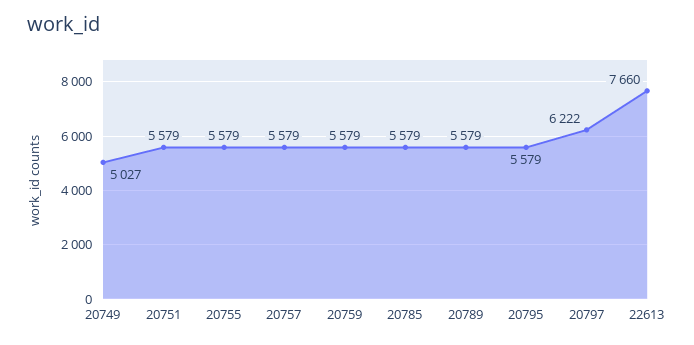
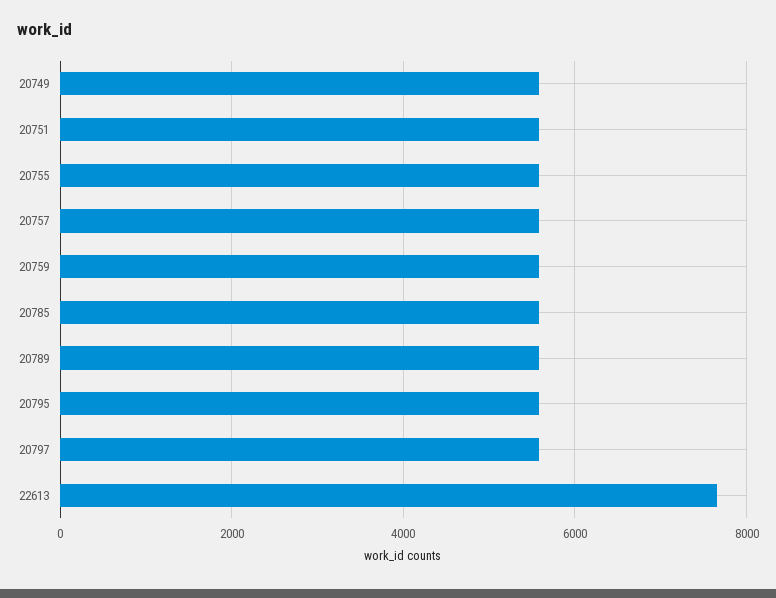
20749: 5027 -> 5600
20797: 6222 -> 5600

